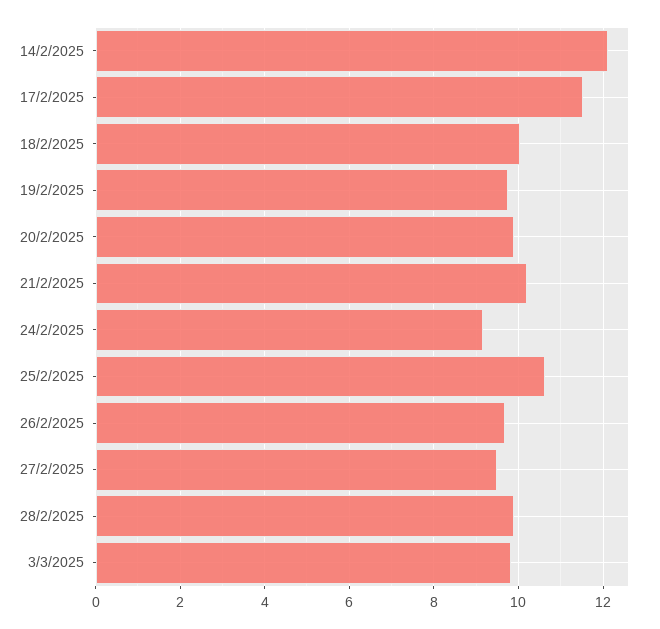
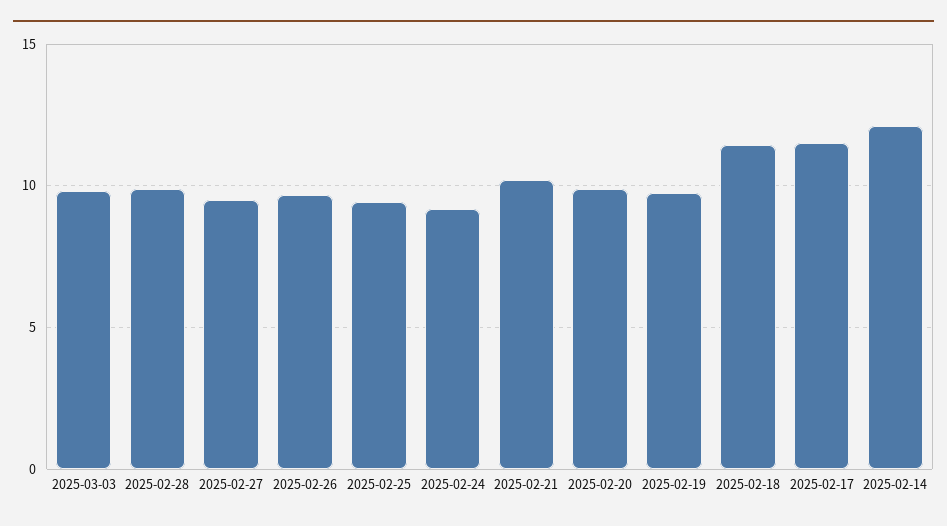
18/2/2025: 10 -> 11.5
25/2/2025: 10.6 -> 9.5

